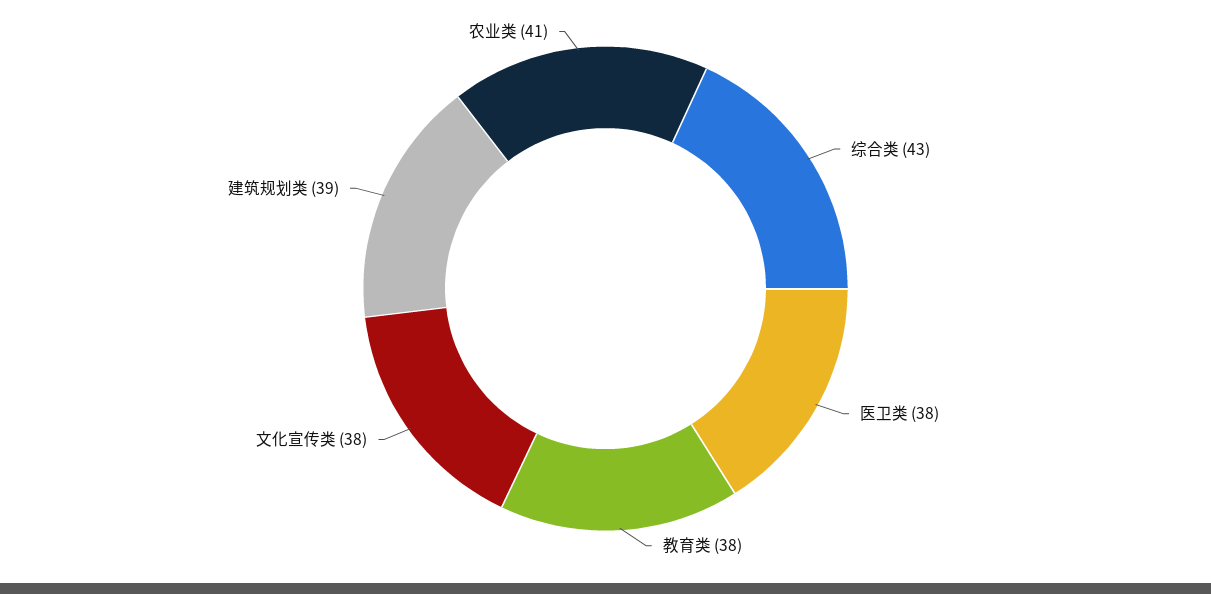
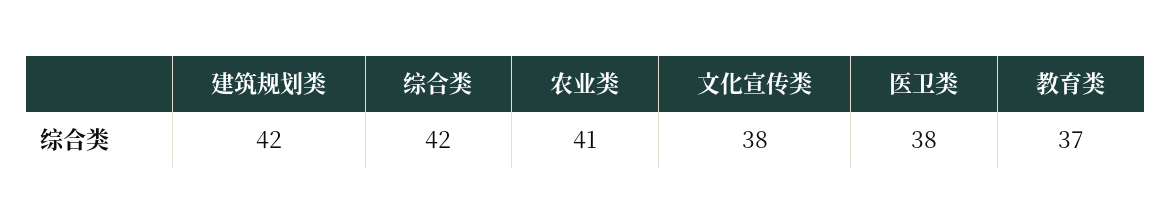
综合类: 43 -> 42
教育类: 38 -> 37
建筑规划类: 39 -> 42

